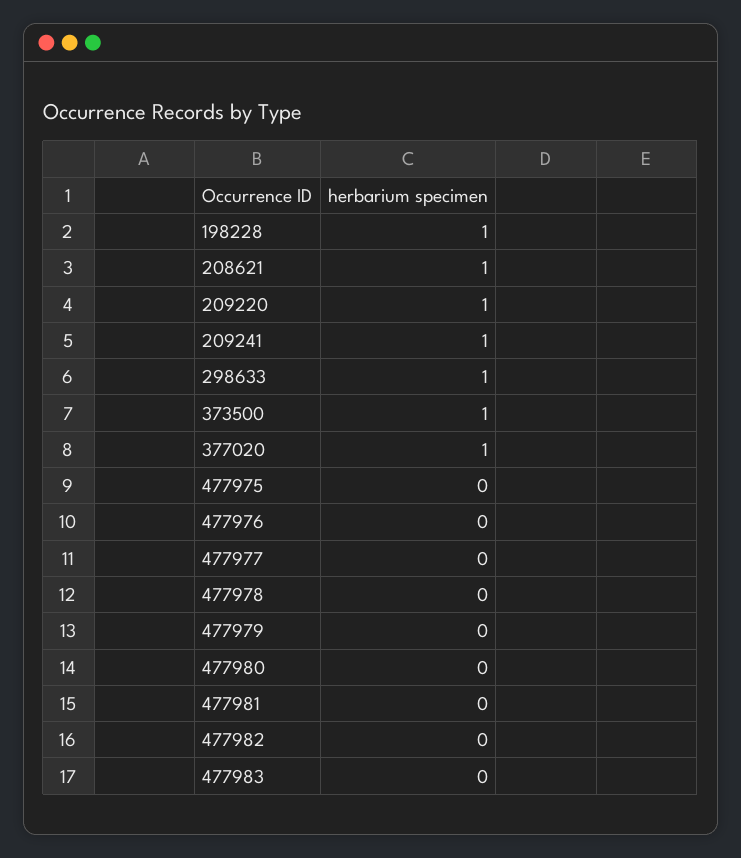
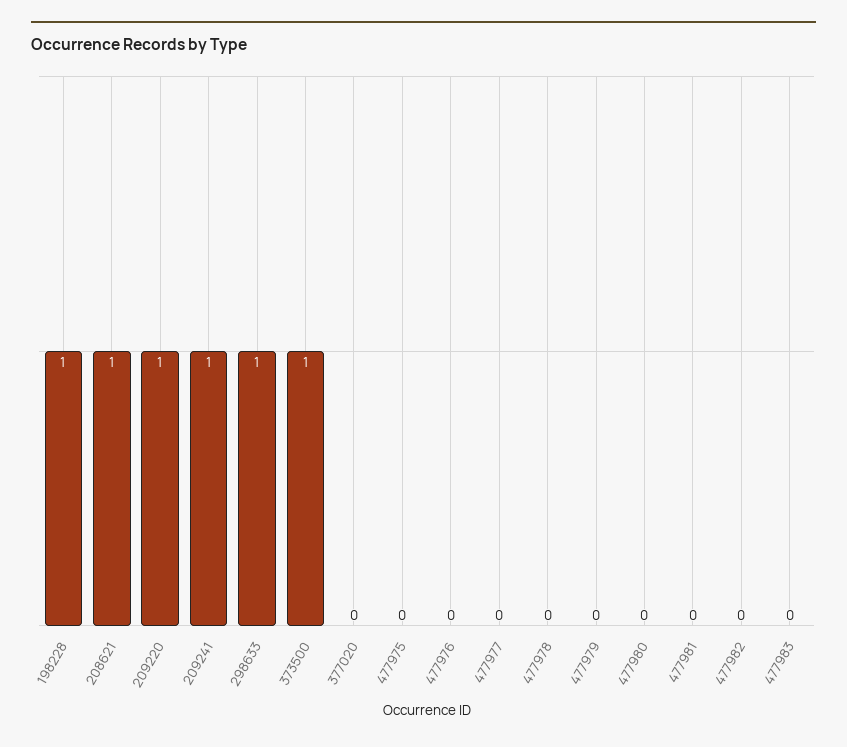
377020: 1 -> 0

